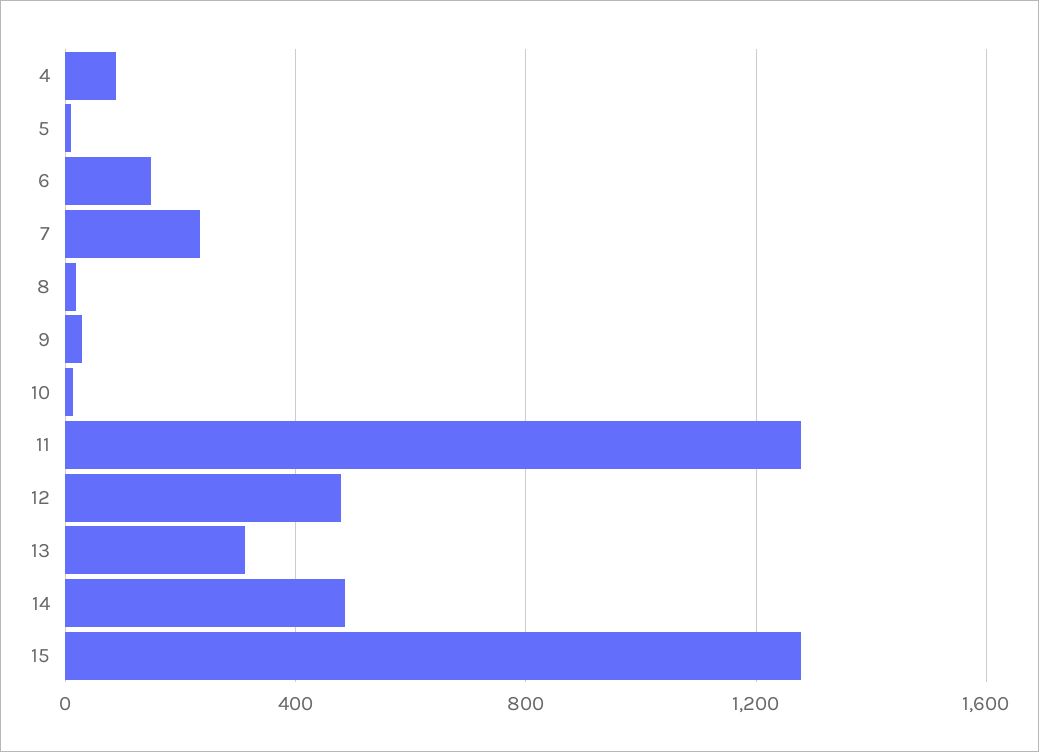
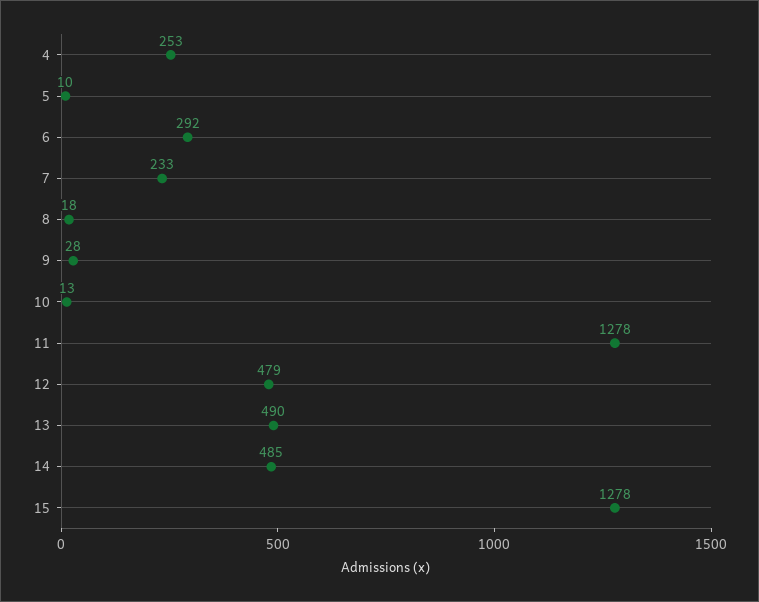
4: 100 -> 253
6: 150 -> 292
13: 300 -> 490

